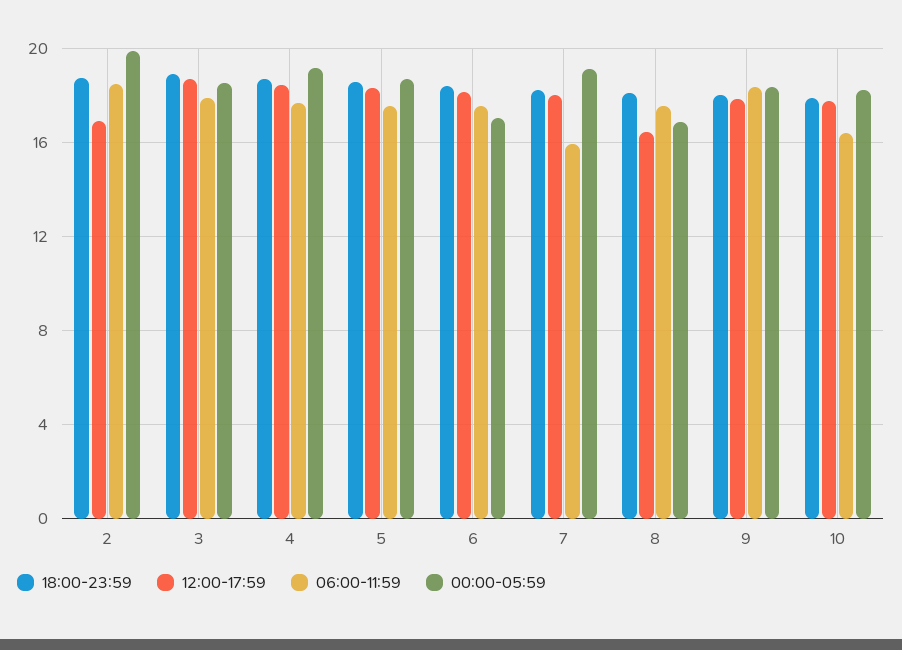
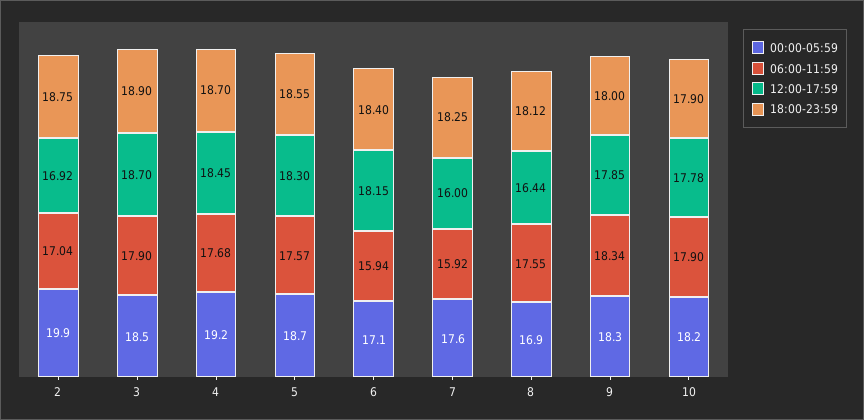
06:00-11:59, 2: 18.5 -> 17.04
06:00-11:59, 6: 17.5 -> 15.94
12:00-17:59, 7: 18 -> 16
00:00-05:59, 7: 19 -> 17.6
06:00-11:59, 10: 16.5 -> 17.9

